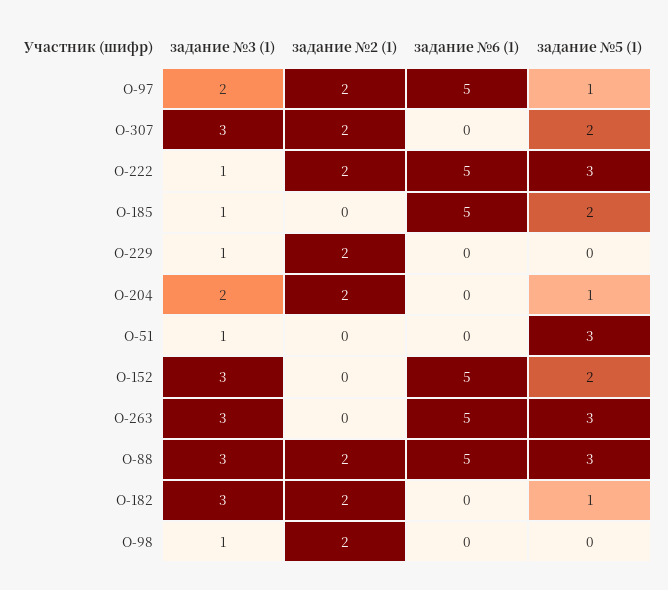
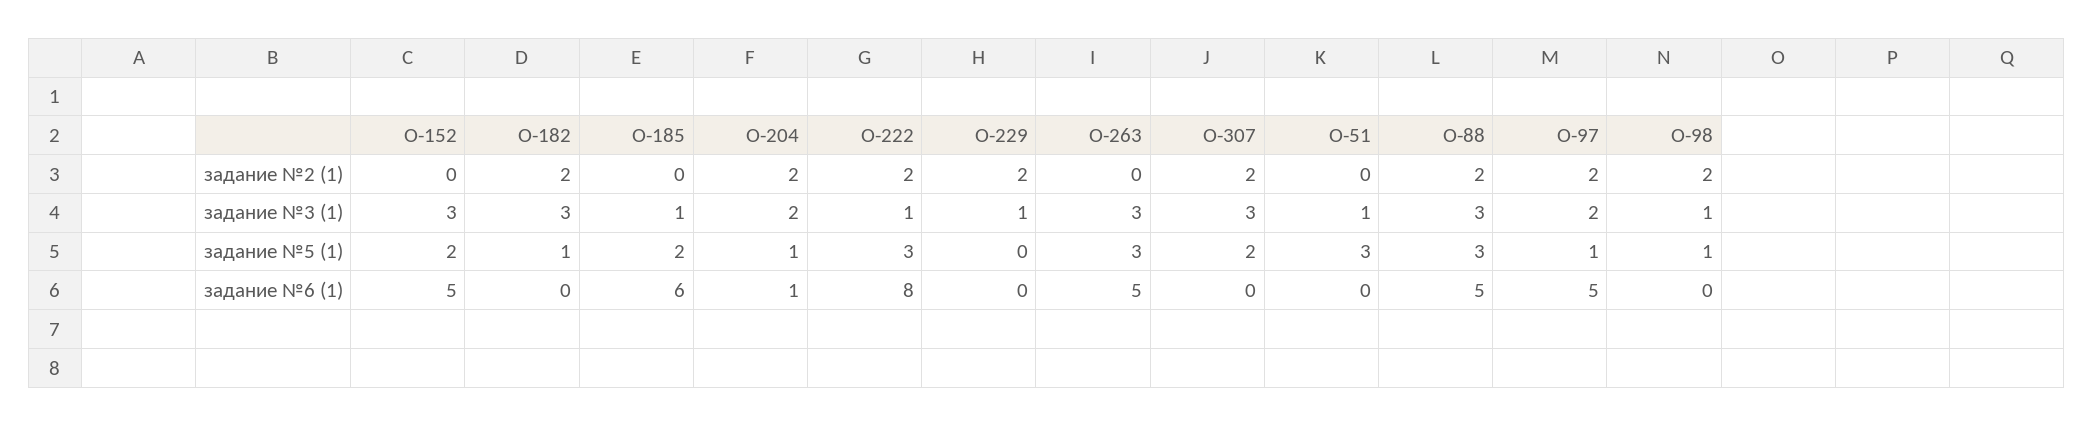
задание №6 (1), О-222: 5 -> 8
задание №6 (1), О-185: 5 -> 6
задание №6 (1), О-204: 0 -> 1
задание №5 (1), О-98: 0 -> 1

